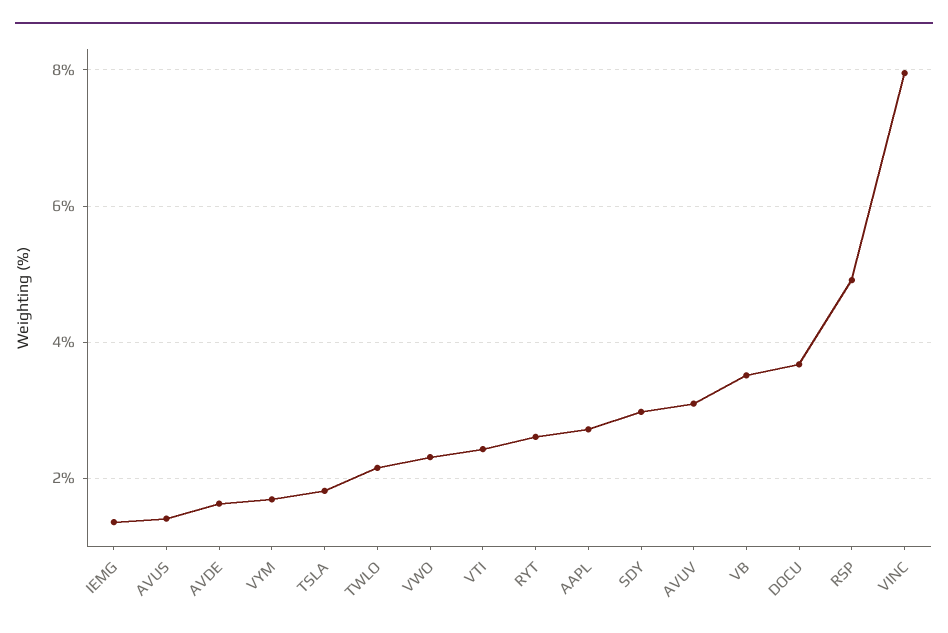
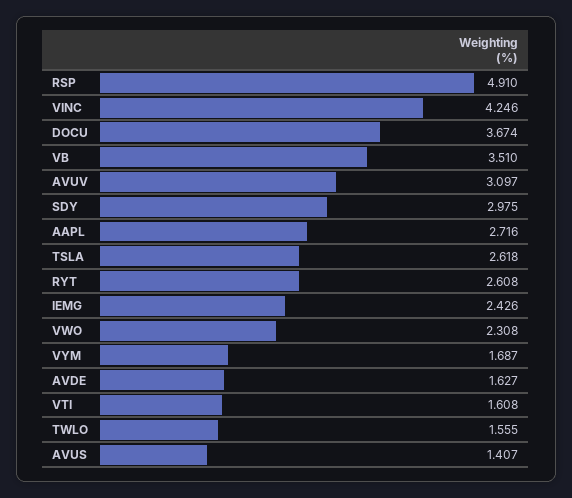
IEMG: 1.4 -> 2.426
TSLA: 1.8 -> 2.618
TWLO: 2.2 -> 1.555
VTI: 2.4 -> 1.608
VINC: 8 -> 4.246

